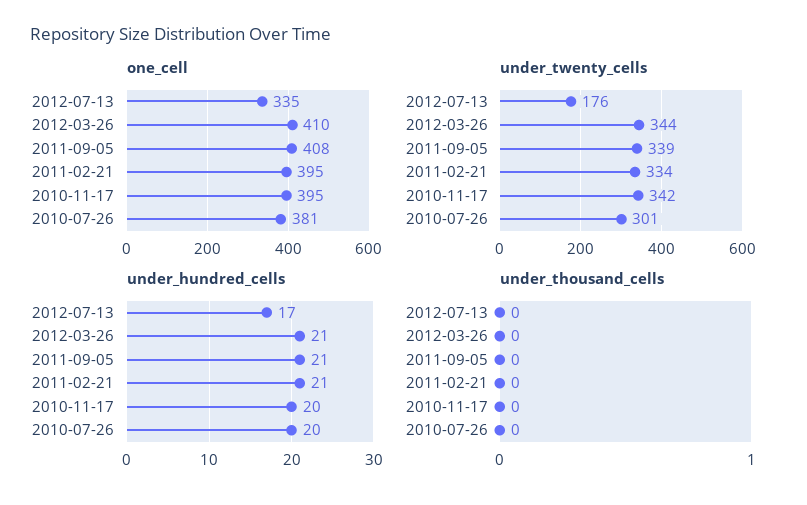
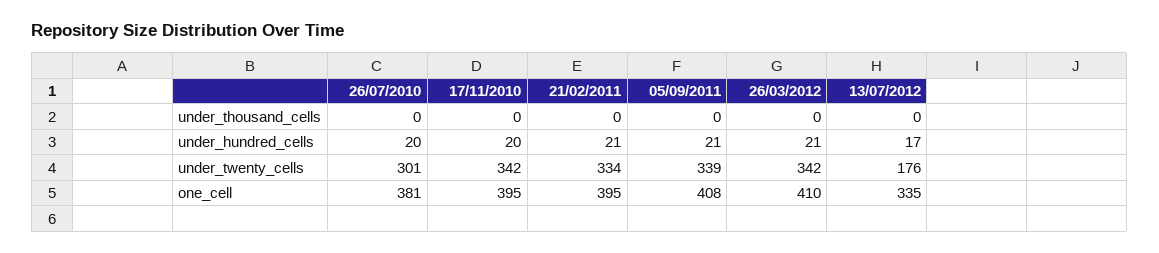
under_twenty_cells, 2012-03-26: 344 -> 342

